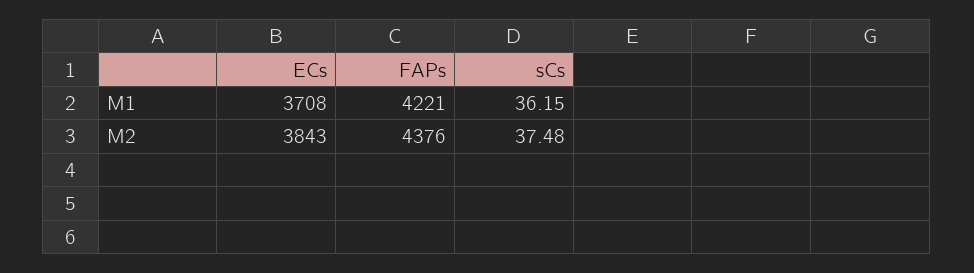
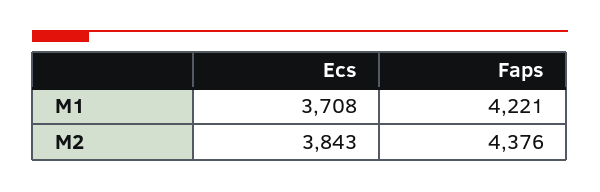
sCs, M1: 36.15 -> none
sCs, M2: 37.48 -> none

